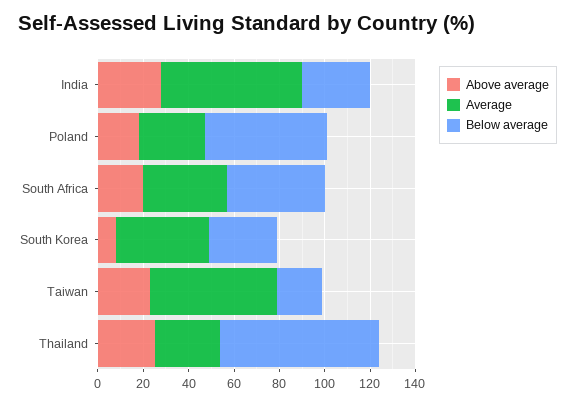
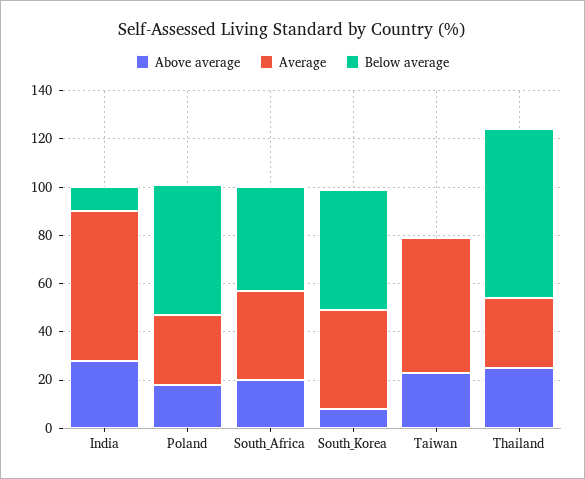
Below average, India: 30 -> 10
Below average, South Korea: 30 -> 50
Below average, Taiwan: 20 -> 0

